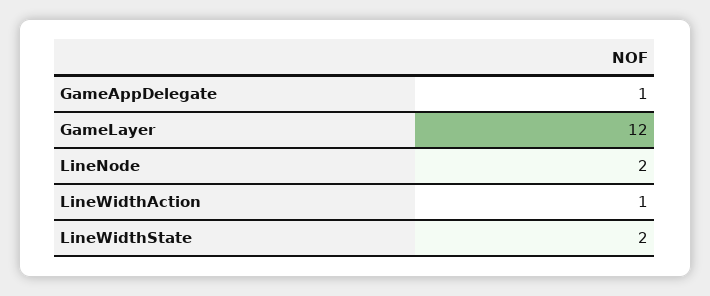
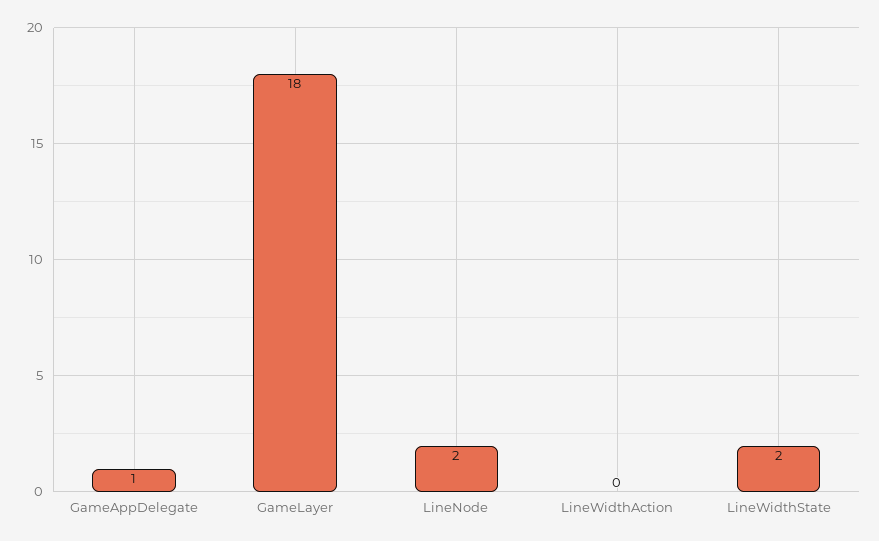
GameLayer: 12 -> 18
LineWidthAction: 1 -> 0

